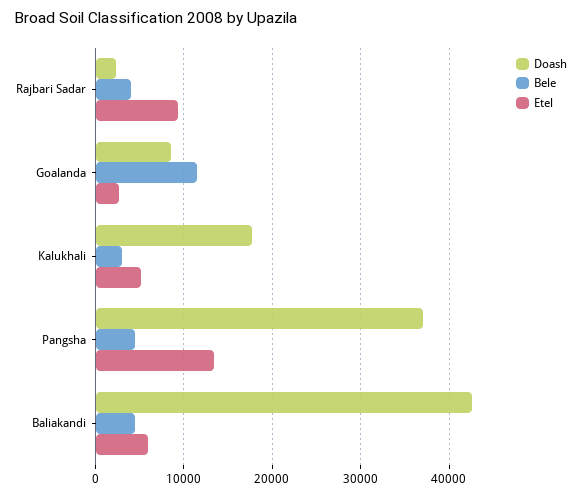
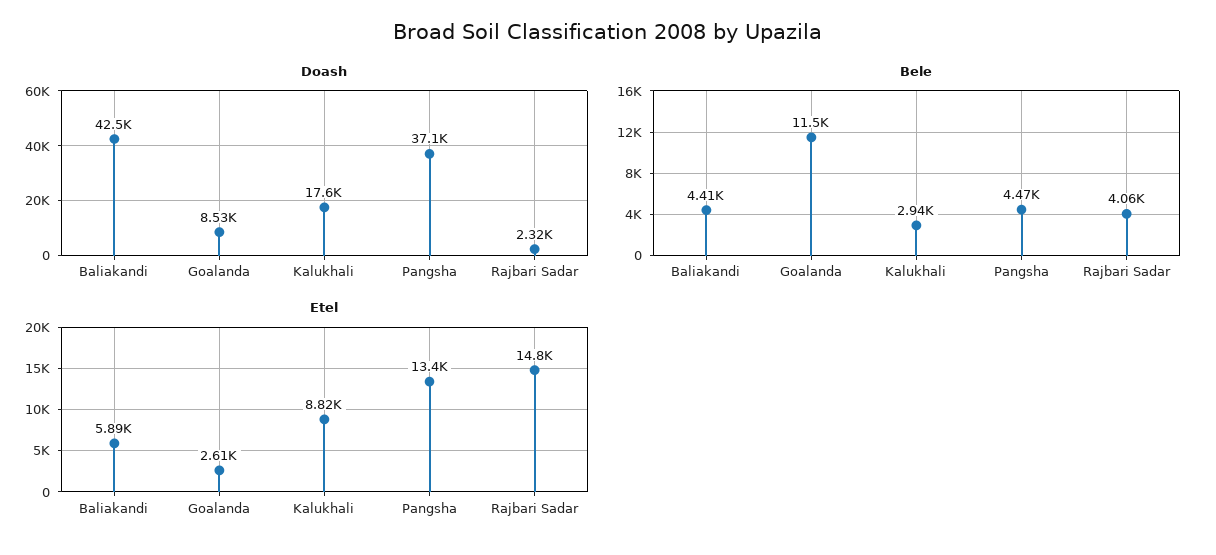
Etel, Rajbari Sadar: 9000 -> 14800
Etel, Kalukhali: 5000 -> 8820

